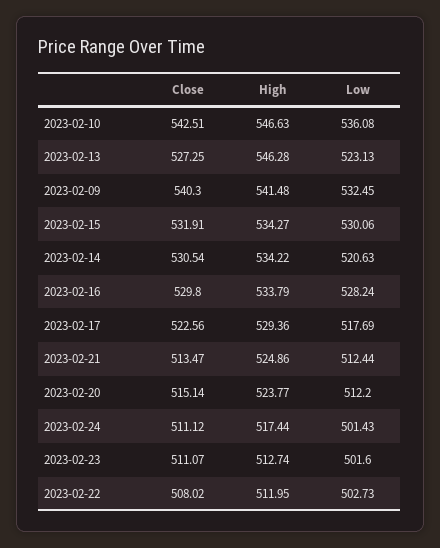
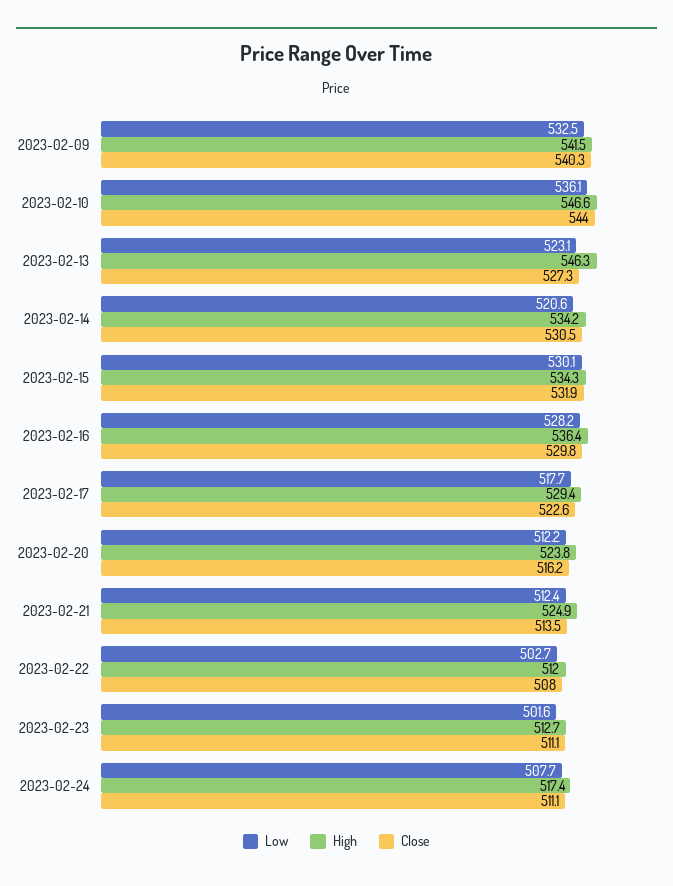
Close, 2023-02-10: 542.51 -> 544
High, 2023-02-16: 533.79 -> 536.4
Close, 2023-02-20: 515.14 -> 516.2
Low, 2023-02-24: 501.43 -> 507.7

